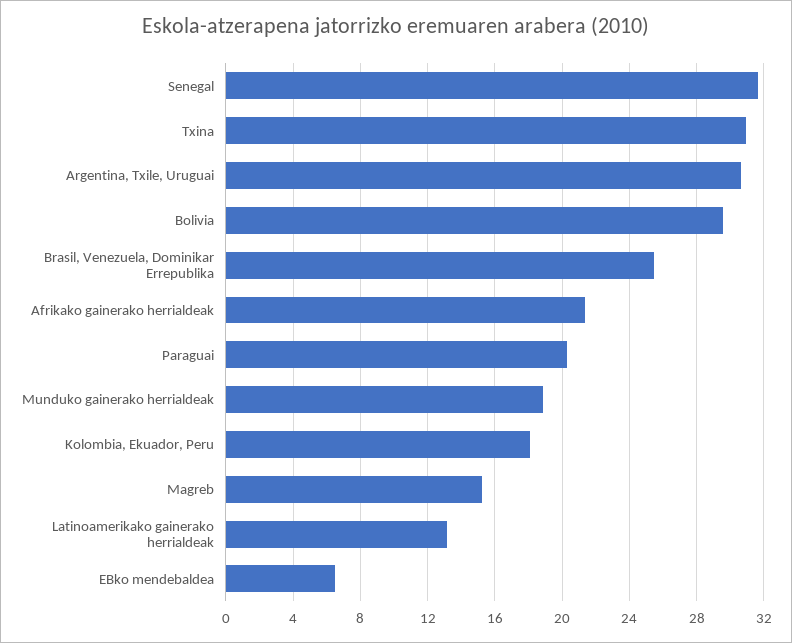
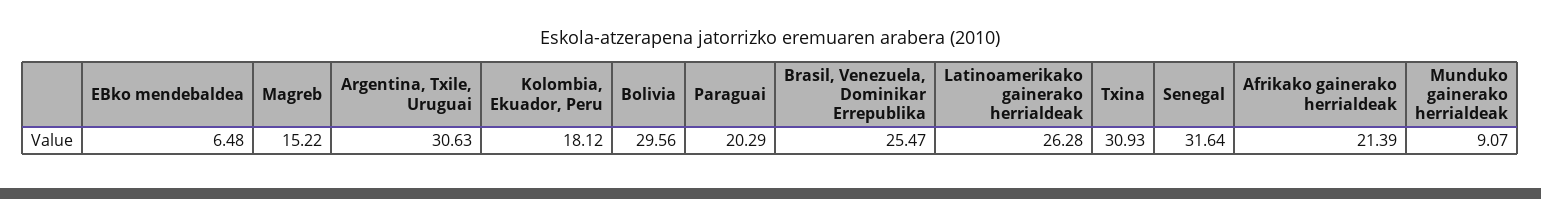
Munduko gainerako herrialdeak: 19 -> 9.07
Latinoamerikako gainerako herrialdeak: 13 -> 26.28

